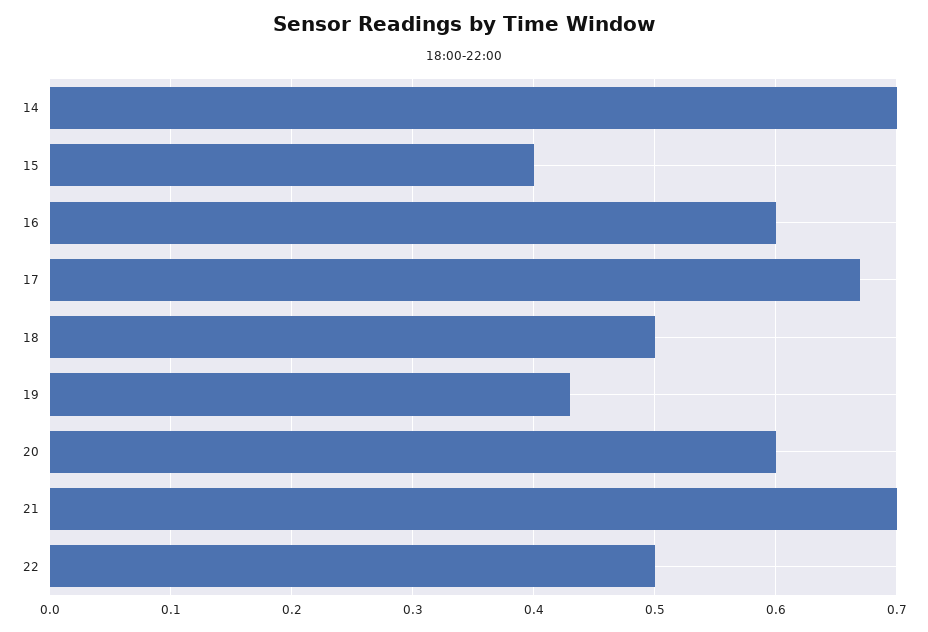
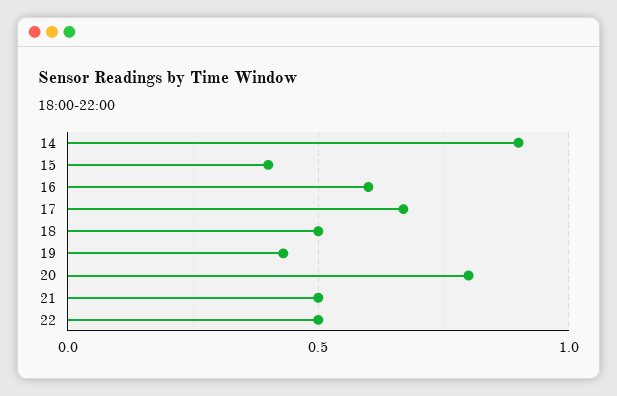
14: 0.7 -> 0.9
20: 0.6 -> 0.8
21: 0.7 -> 0.5

